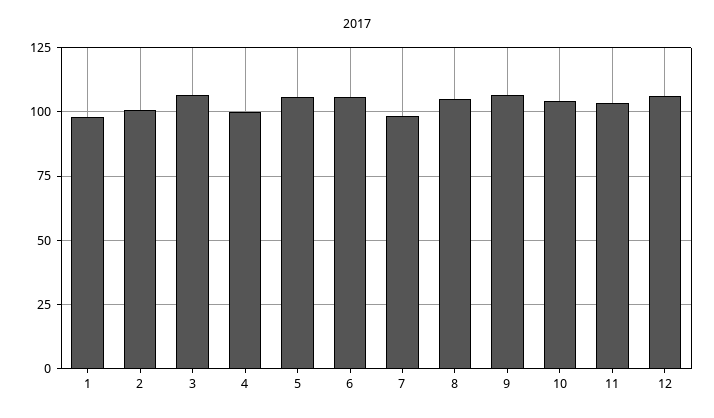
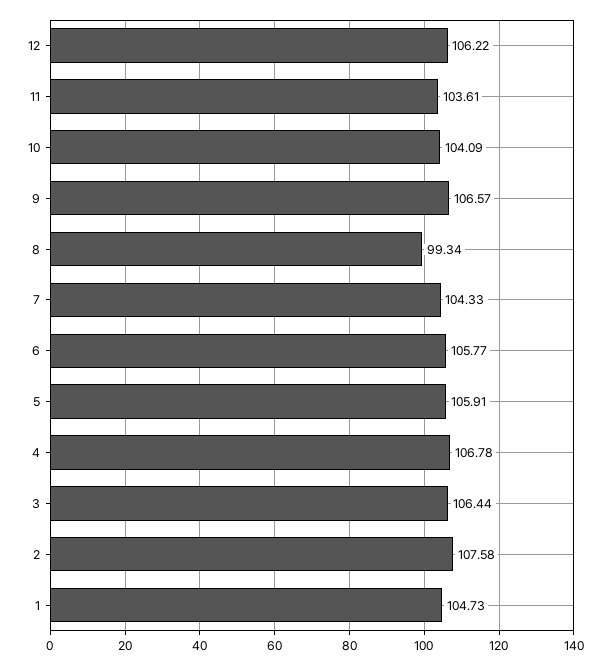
1: 97.5 -> 104.73
2: 100 -> 107.58
4: 100 -> 106.78
7: 97.5 -> 104.33
8: 105 -> 99.34

